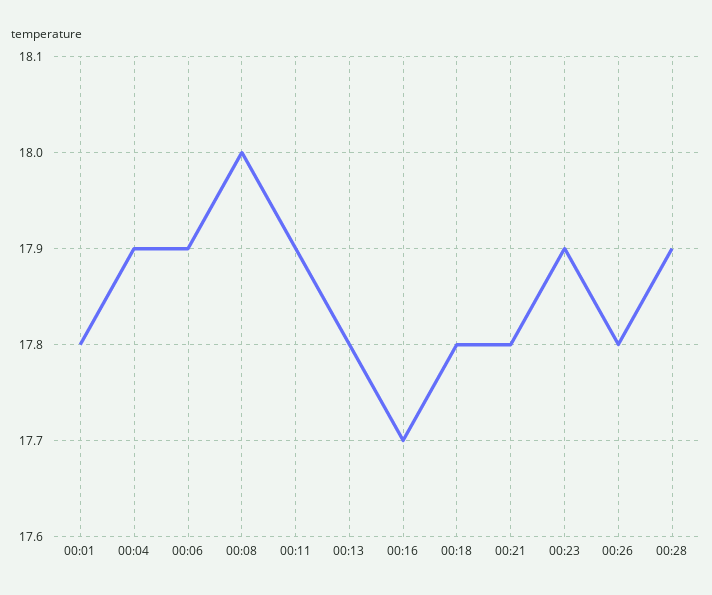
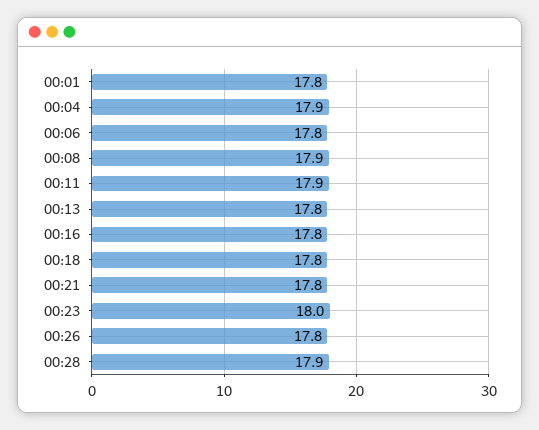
00:06: 17.9 -> 17.8
00:08: 18 -> 17.9
00:16: 17.7 -> 17.8
00:23: 17.9 -> 18

